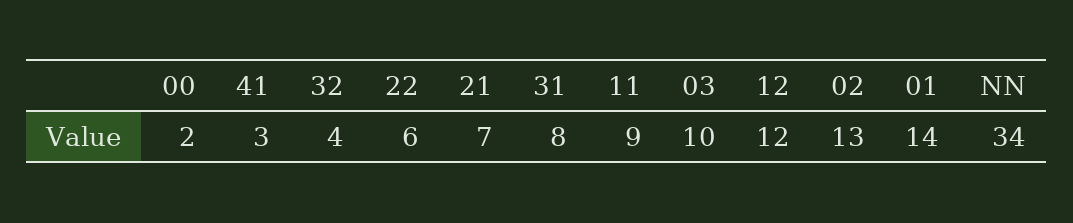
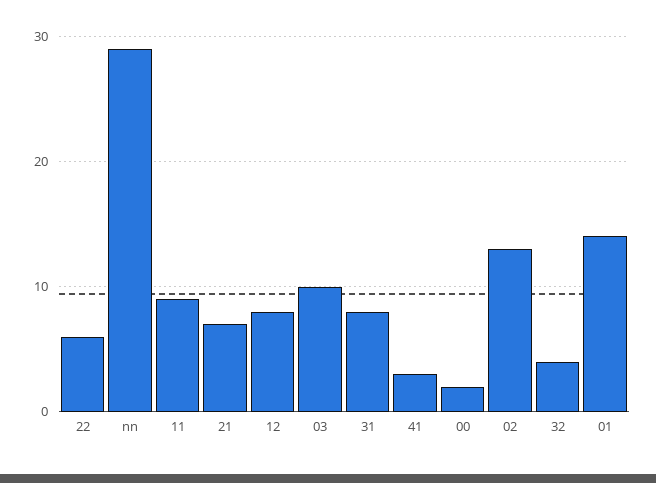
12: 12 -> 8
NN: 34 -> 29

